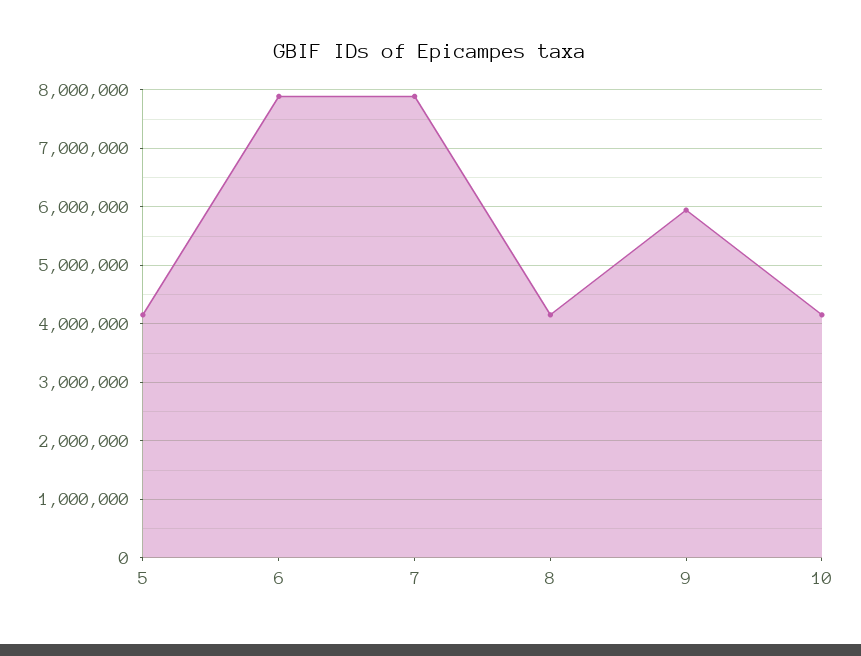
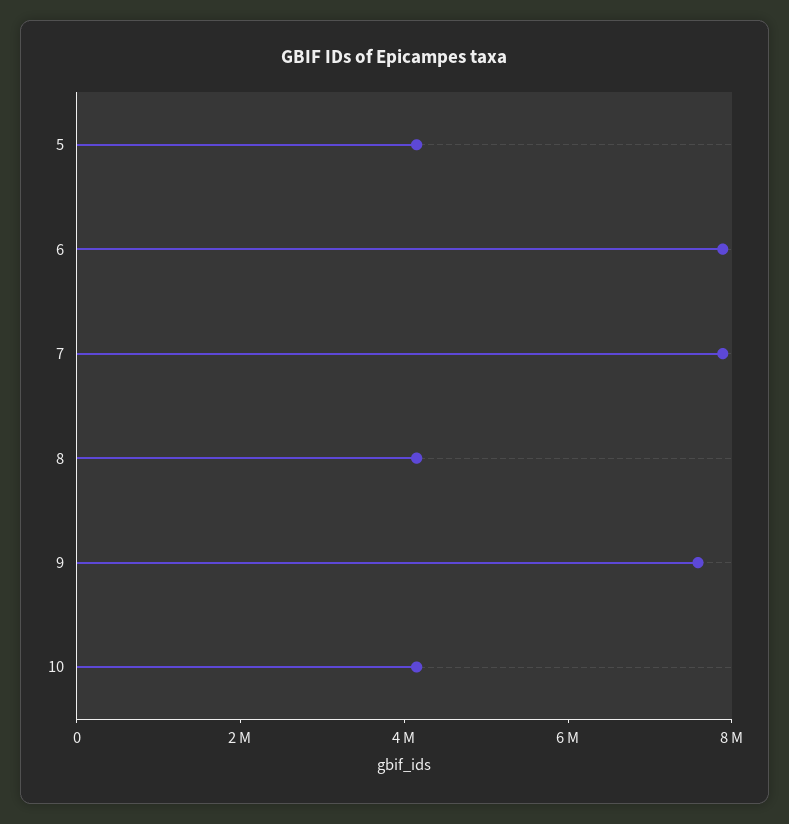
9: 6000000 -> 7500000

